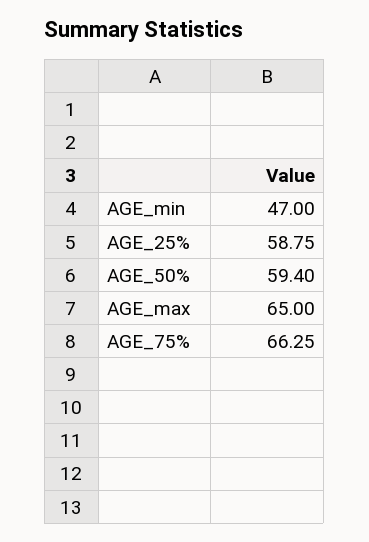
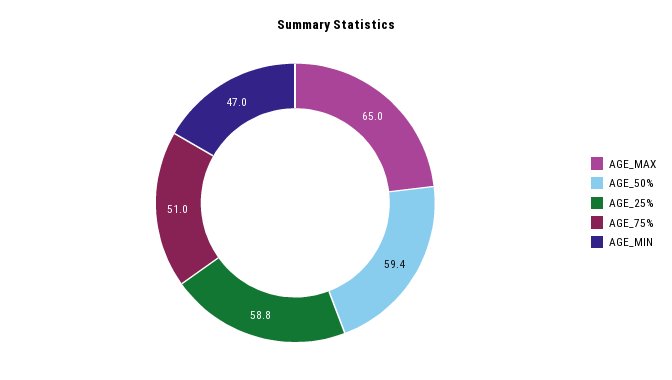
AGE_75%: 66.25 -> 51

